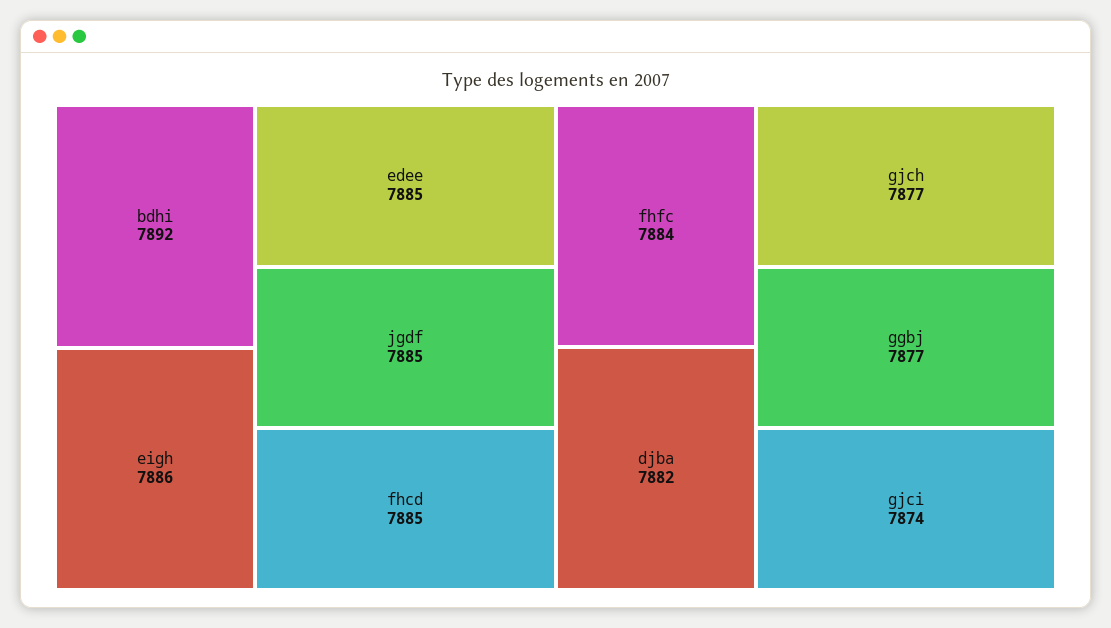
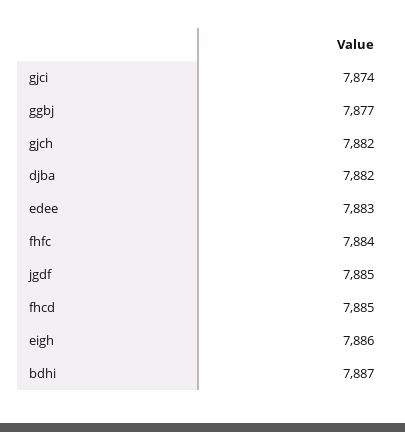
bdhi: 7892 -> 7887
edee: 7885 -> 7883
gjch: 7877 -> 7882

